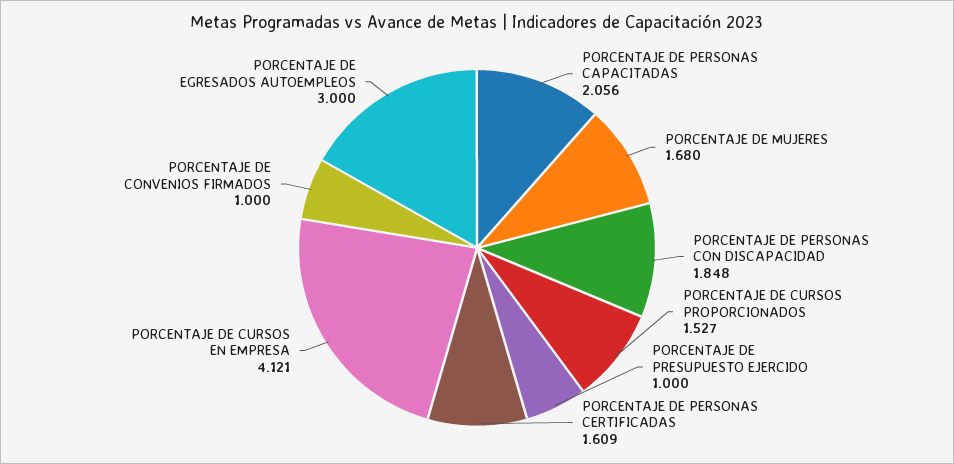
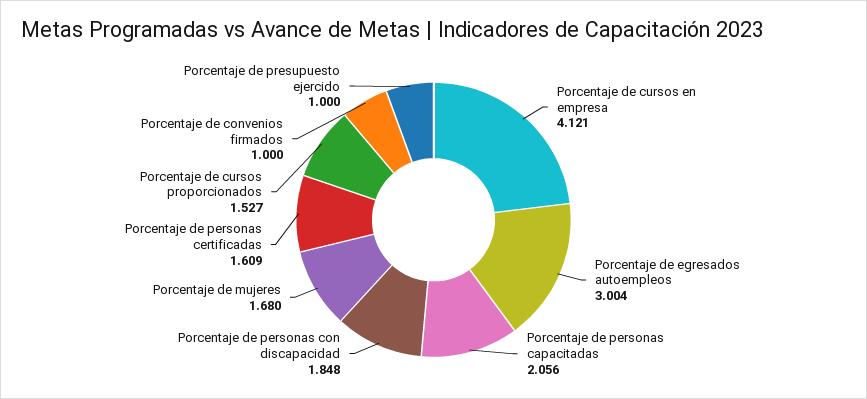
PORCENTAJE DE EGRESADOS AUTOEMPLEOS: 3 -> 3.004

